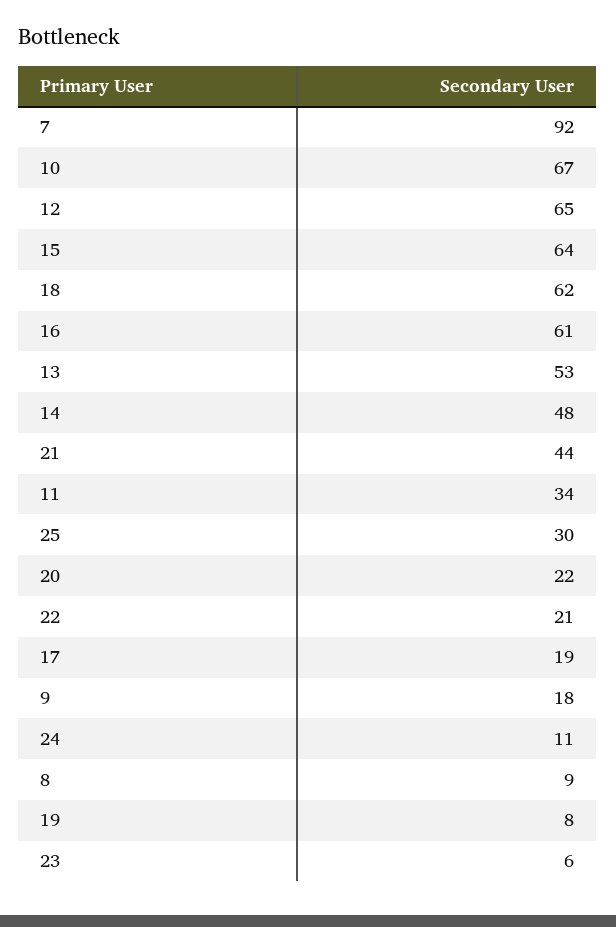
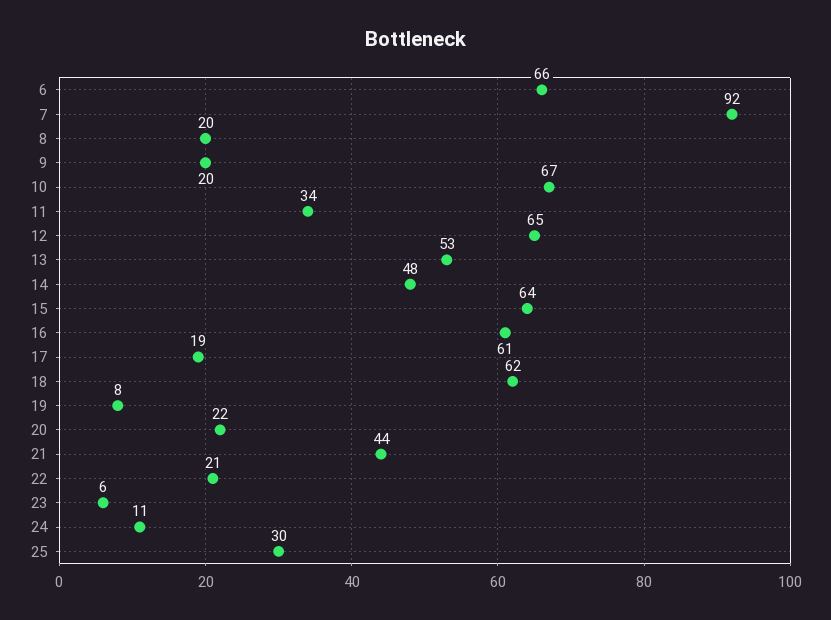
9: 18 -> 20
8: 9 -> 20
6: none -> 66

